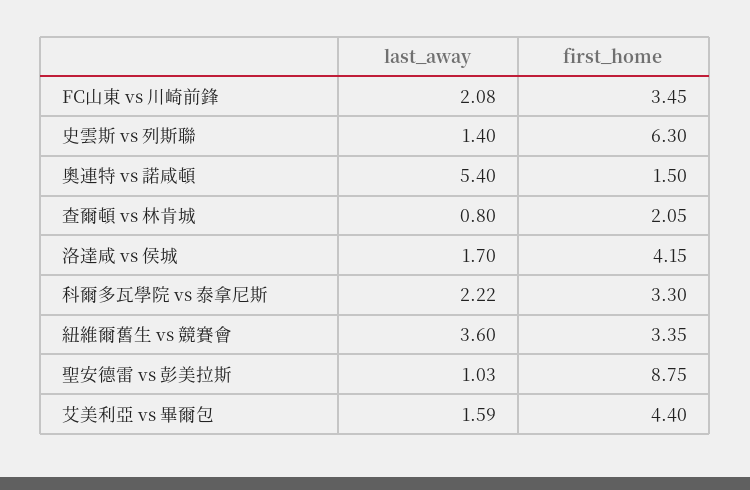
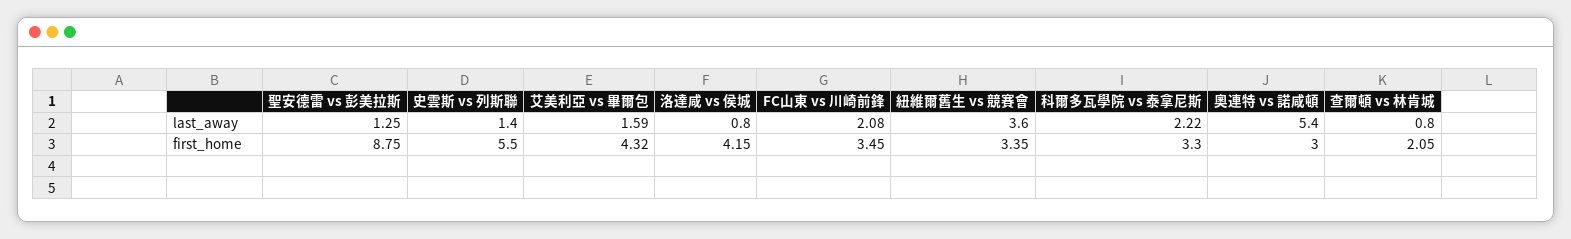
first_home, 史雲斯 vs 列斯聯: 6.3 -> 5.5
first_home, 奧連特 vs 諾咸頓: 1.5 -> 3
last_away, 洛達咸 vs 侯城: 1.7 -> 0.8
last_away, 聖安德雷 vs 彭美拉斯: 1.03 -> 1.25
first_home, 艾美利亞 vs 畢爾包: 4.4 -> 4.32

